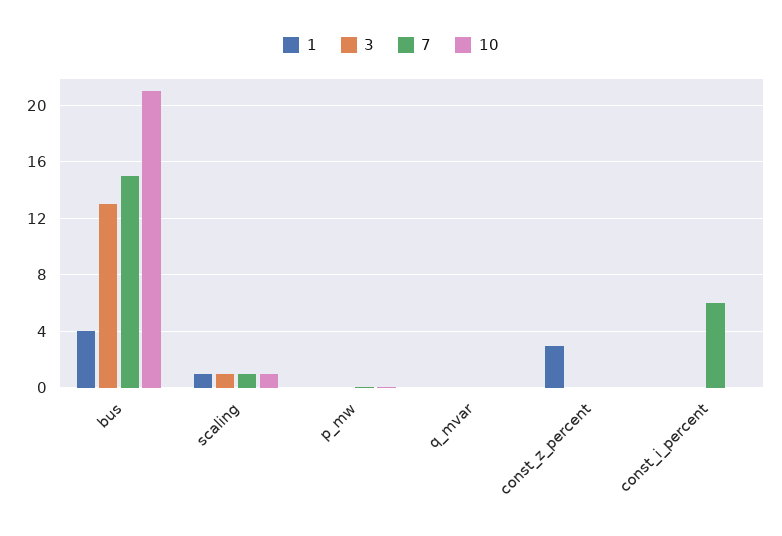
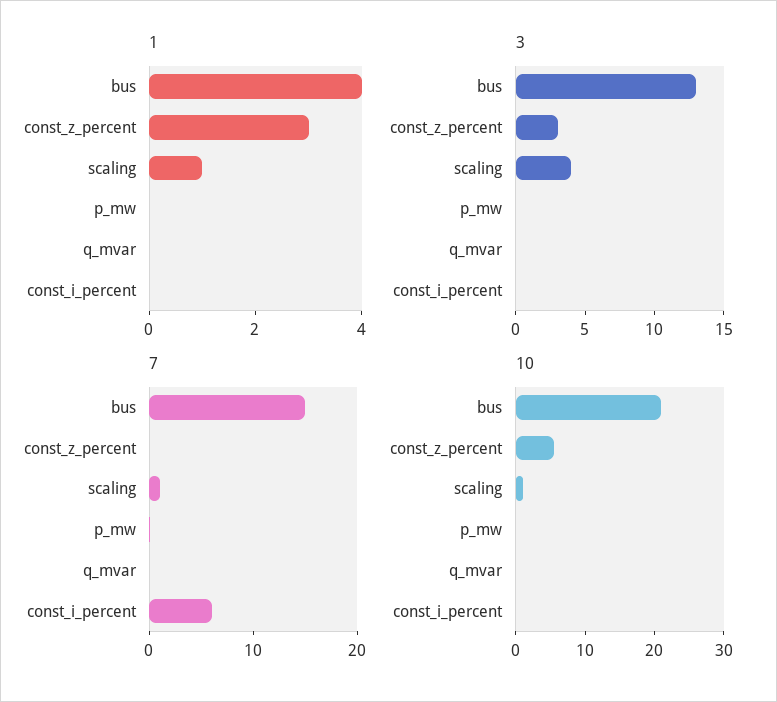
3, scaling: 1 -> 4
3, const_z_percent: 0 -> 3
10, const_z_percent: 0 -> 6

